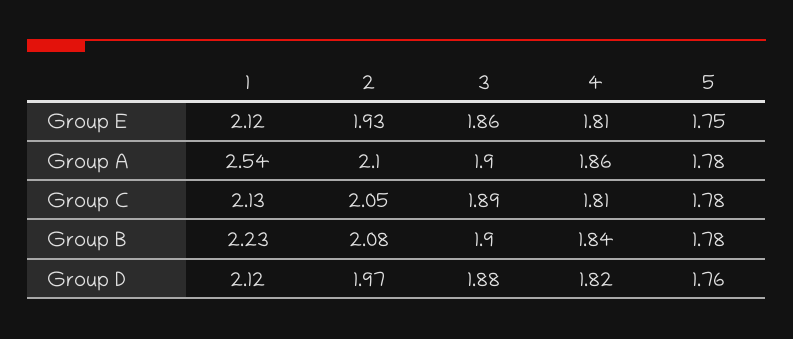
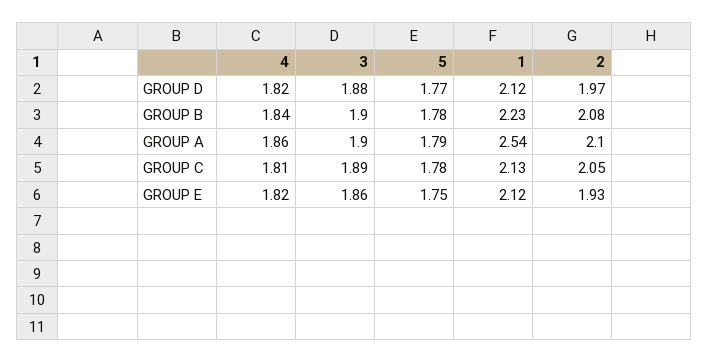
4, Group E: 1.81 -> 1.82
5, Group A: 1.78 -> 1.79
5, Group D: 1.76 -> 1.77

